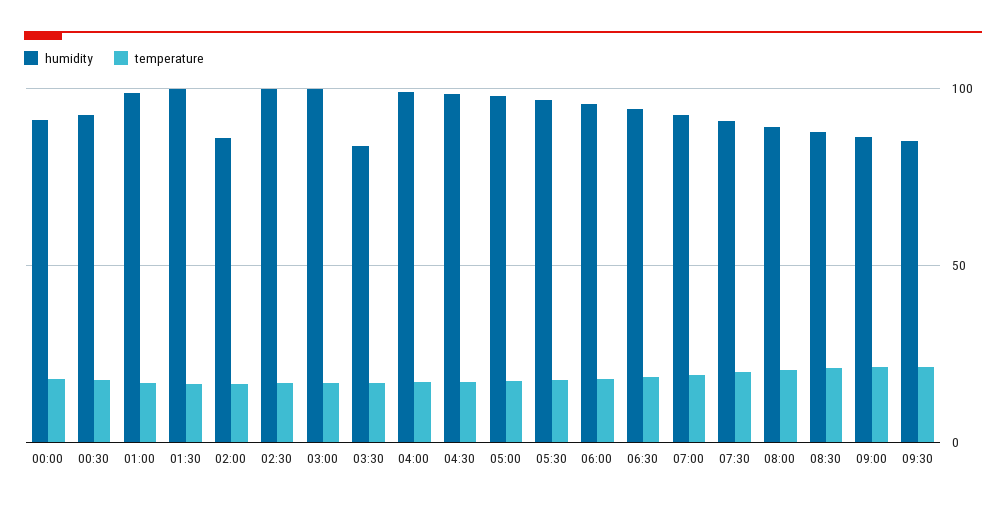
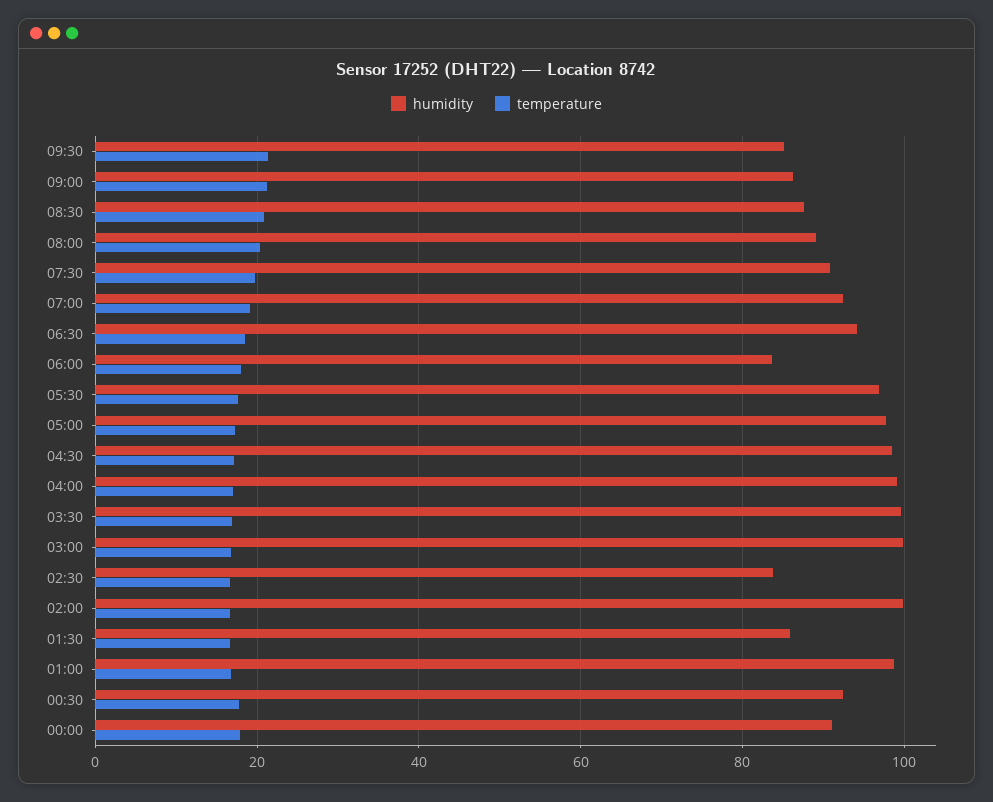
humidity, 01:30: 100 -> 86
humidity, 02:00: 85 -> 100
humidity, 02:30: 100 -> 84
humidity, 03:30: 85 -> 100
humidity, 06:00: 95 -> 84

